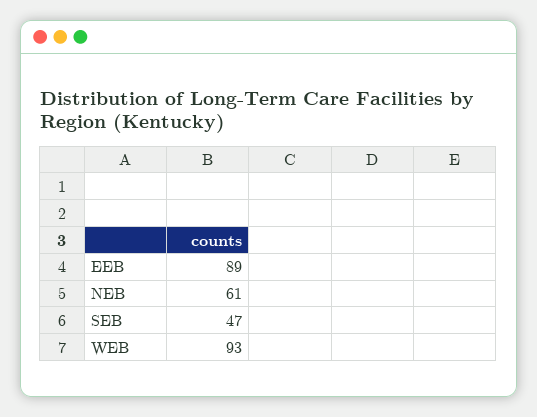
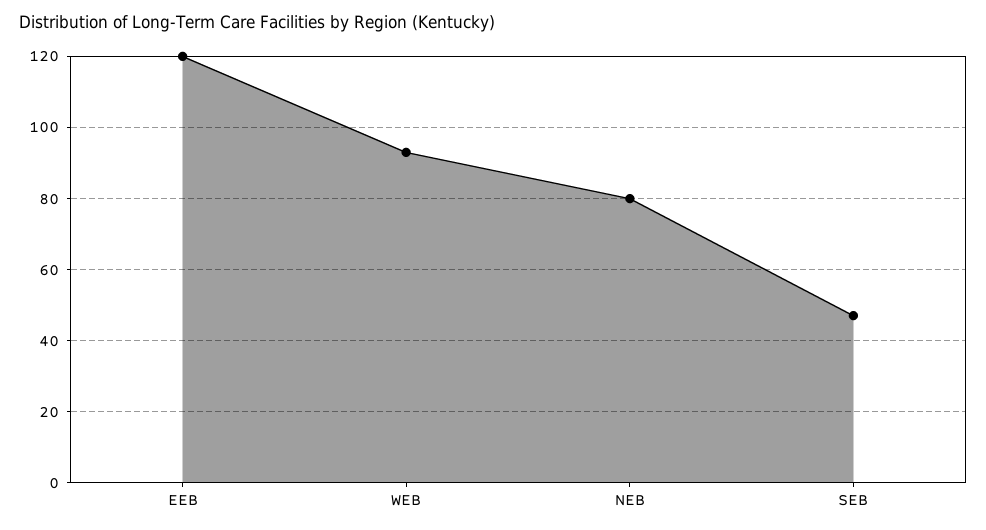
EEB: 89 -> 120
NEB: 61 -> 80

